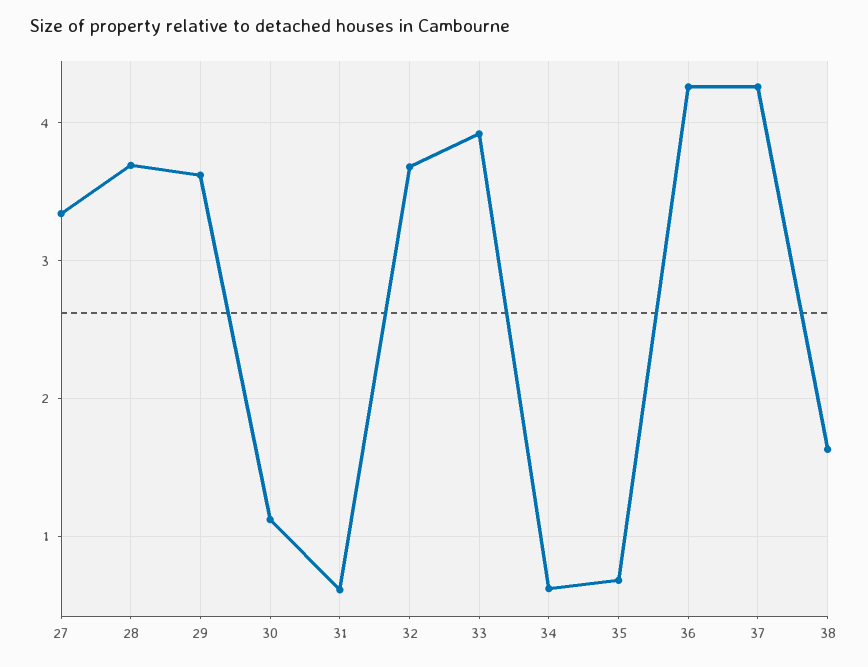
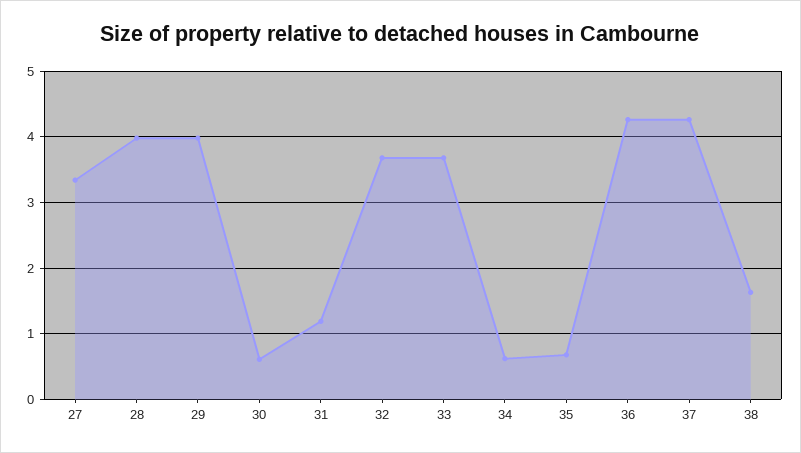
28: 3.7 -> 4
29: 3.6 -> 4
30: 1.1 -> 0.6
31: 0.6 -> 1.2
33: 3.9 -> 3.7

